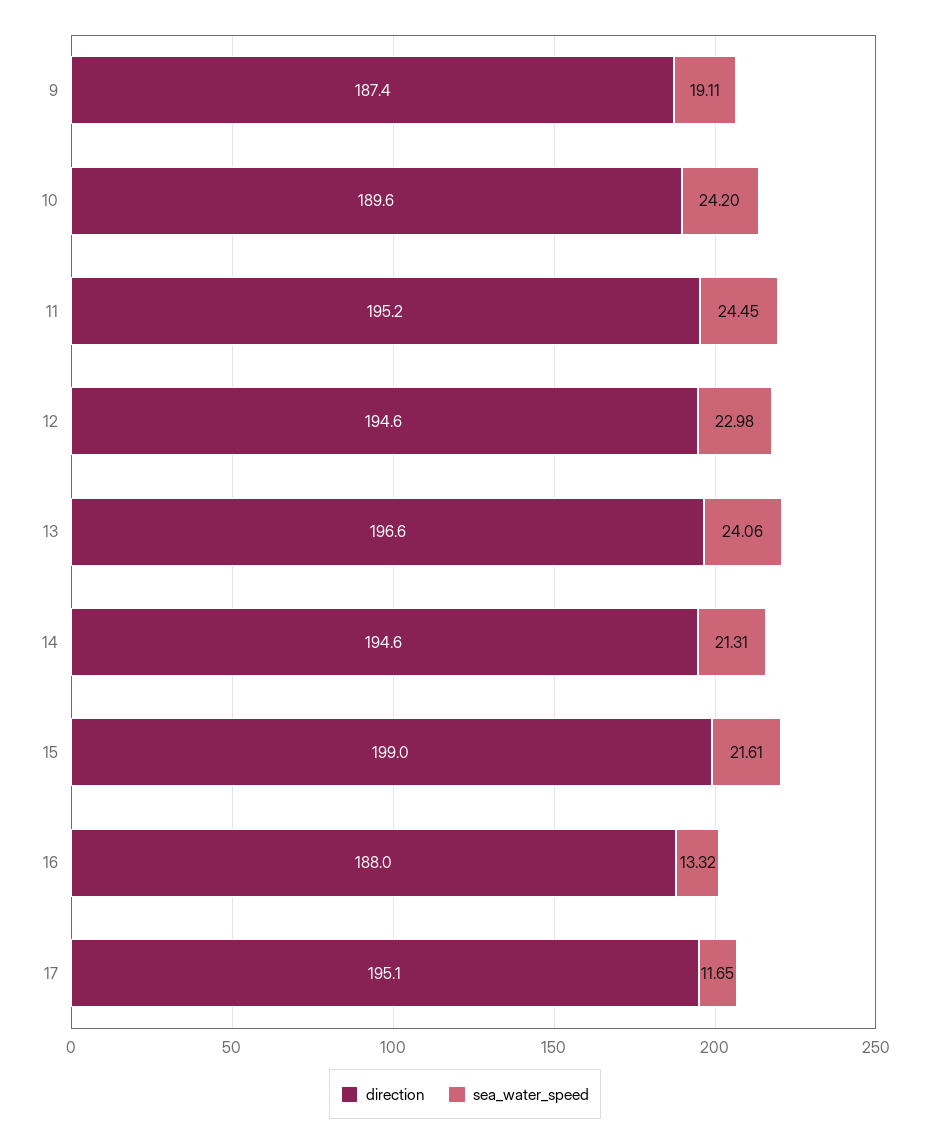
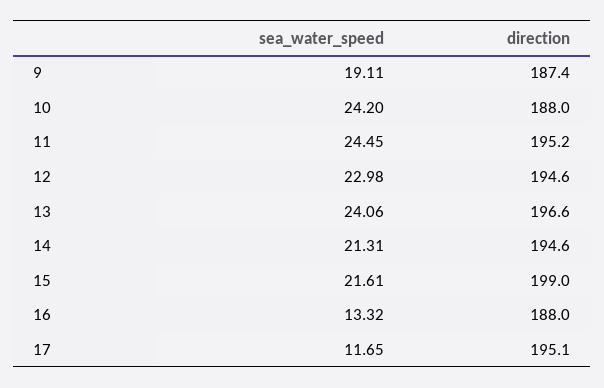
direction, 10: 189.6 -> 188

